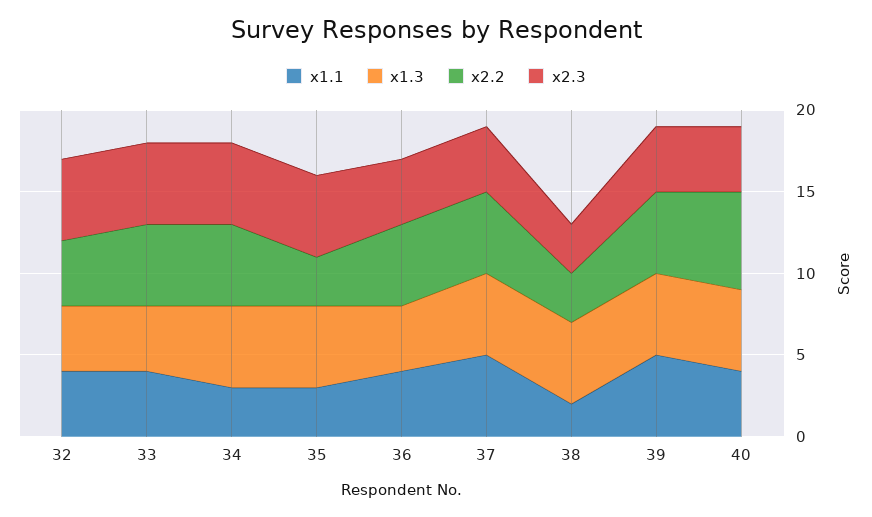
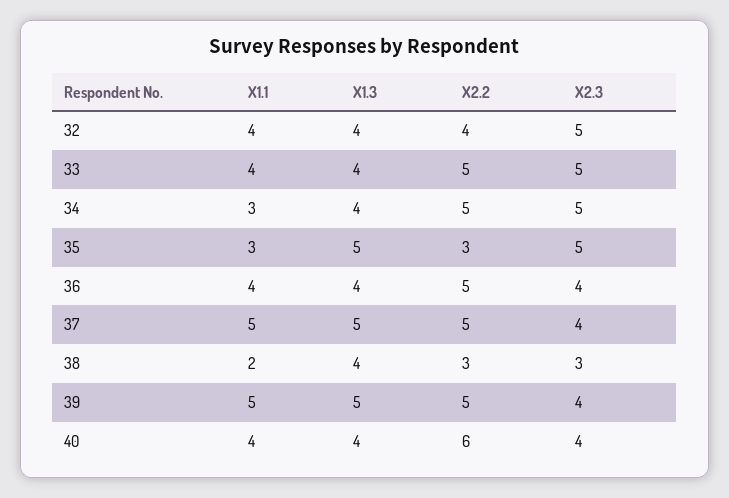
x1.3, 34: 5 -> 4
x1.3, 38: 5 -> 4
x1.3, 40: 5 -> 4

